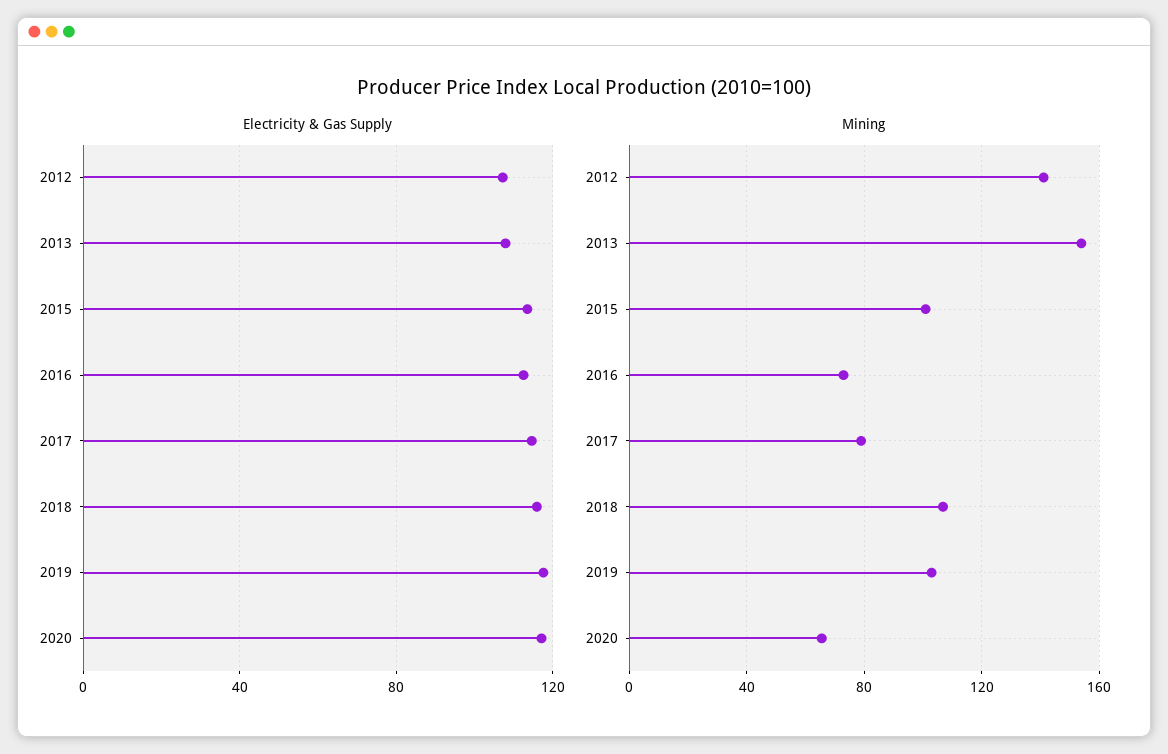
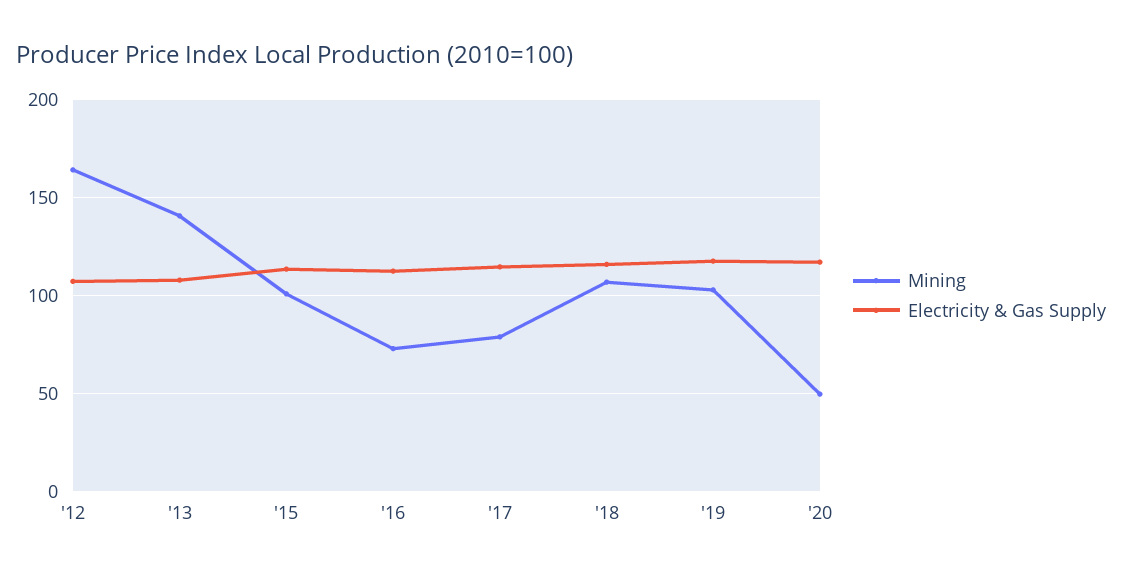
Mining, 2012: 140 -> 165
Mining, 2013: 155 -> 140
Mining, 2020: 65 -> 50

